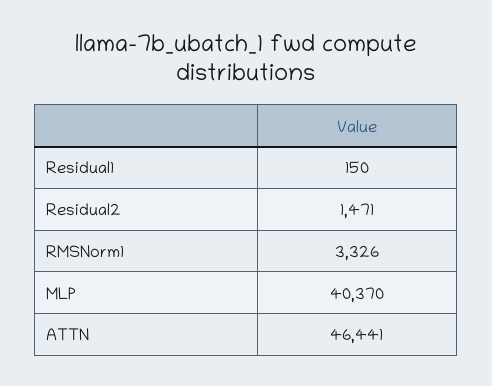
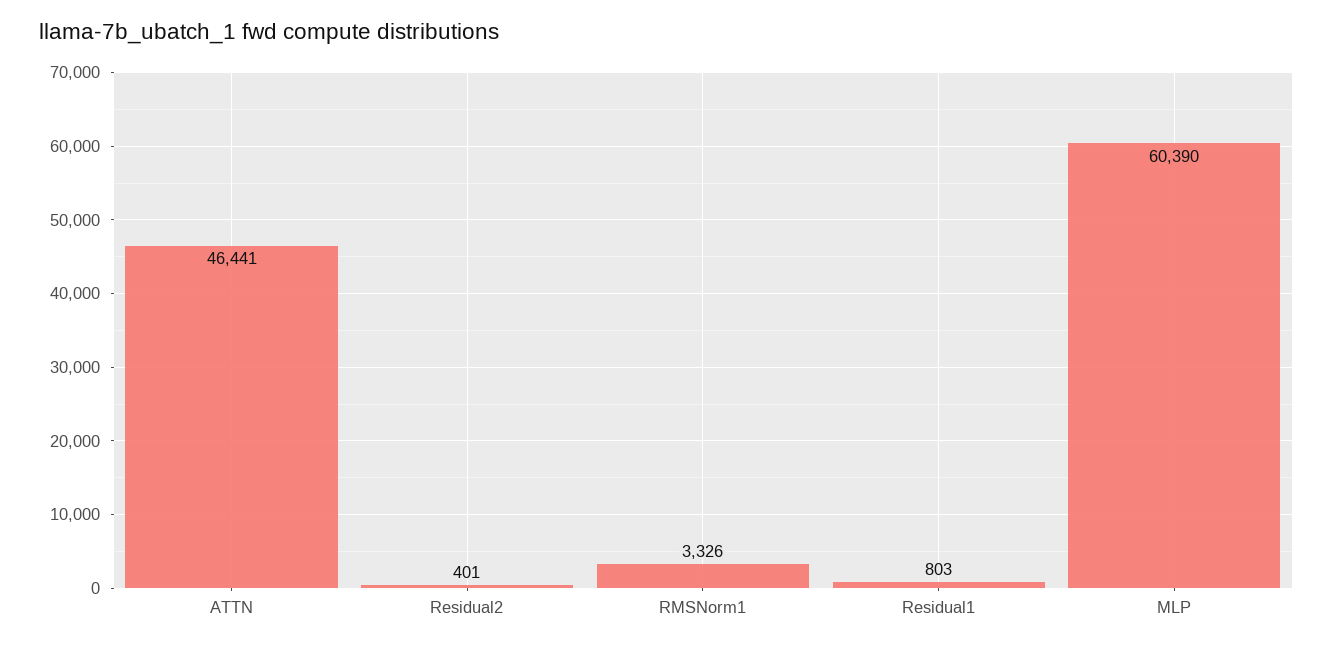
Residual1: 150 -> 803
Residual2: 1471 -> 401
MLP: 40370 -> 60390

